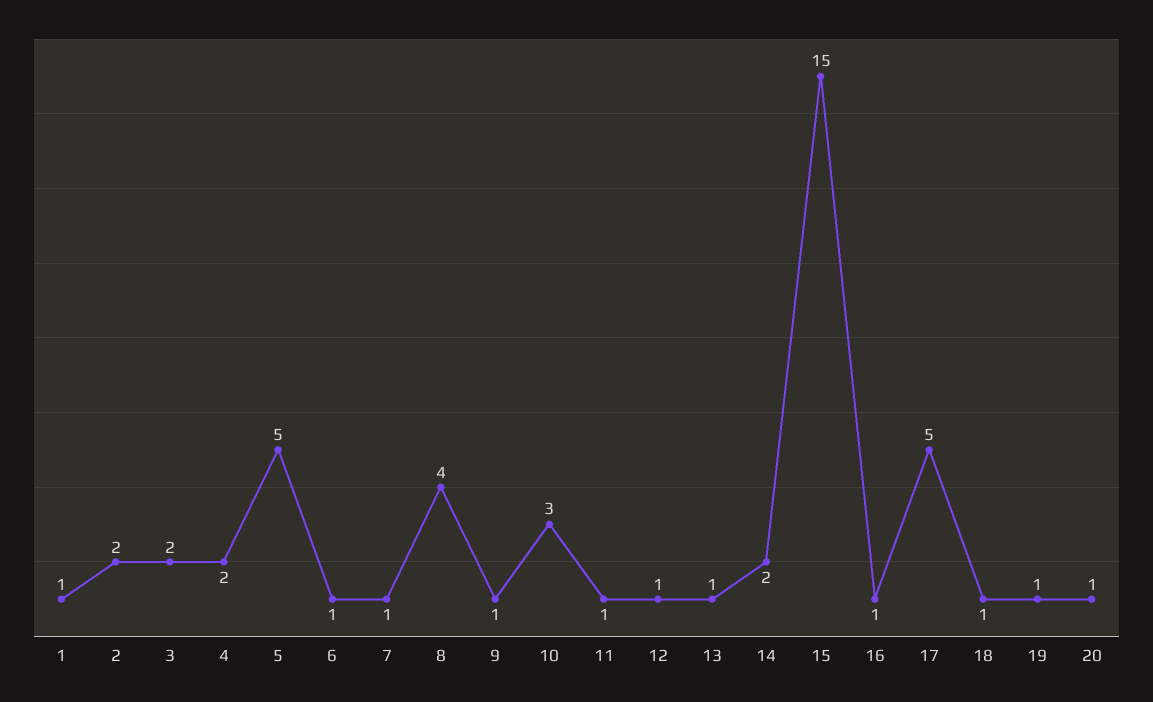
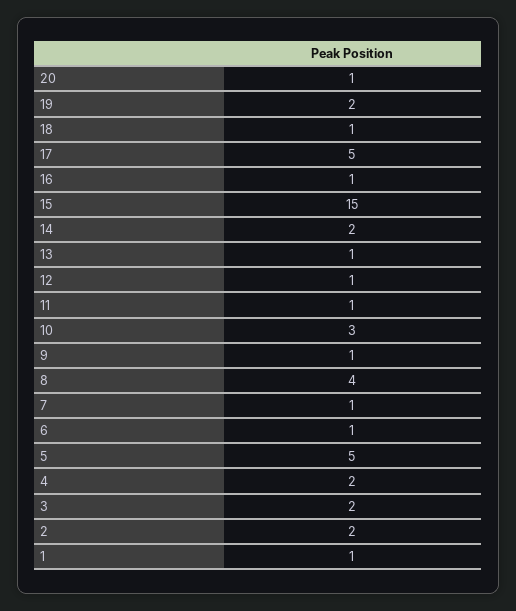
19: 1 -> 2

